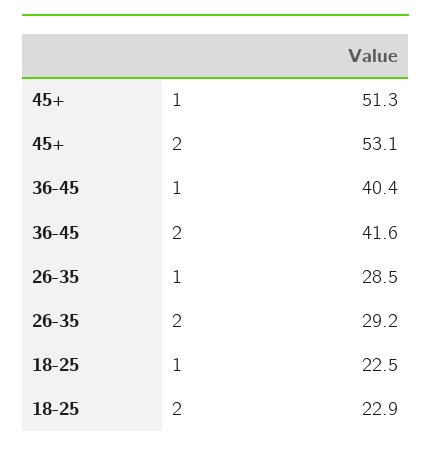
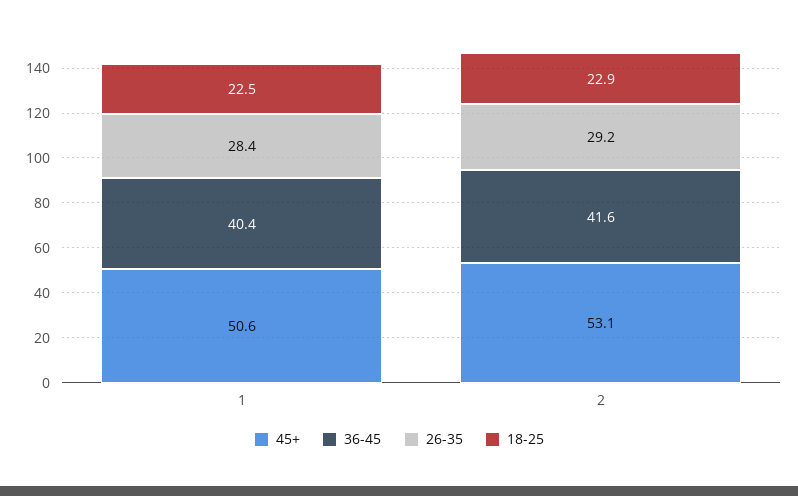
45+, 1: 51.3 -> 50.6
26-35, 1: 28.5 -> 28.4

